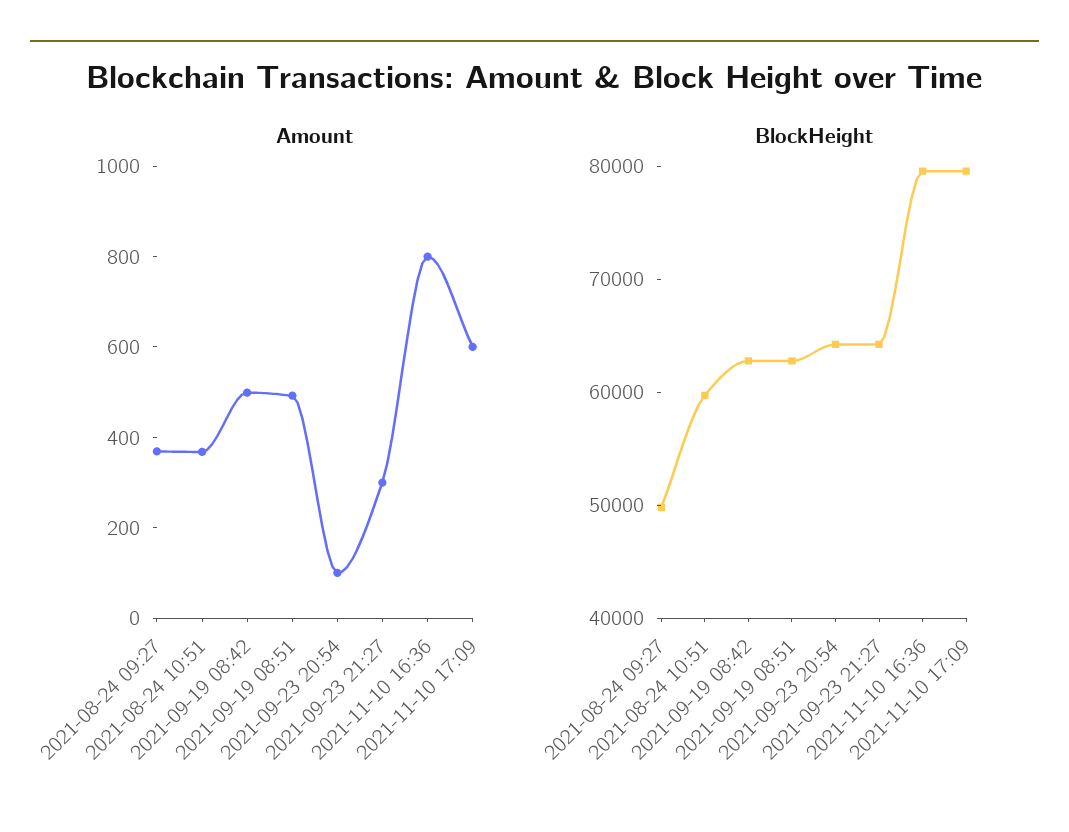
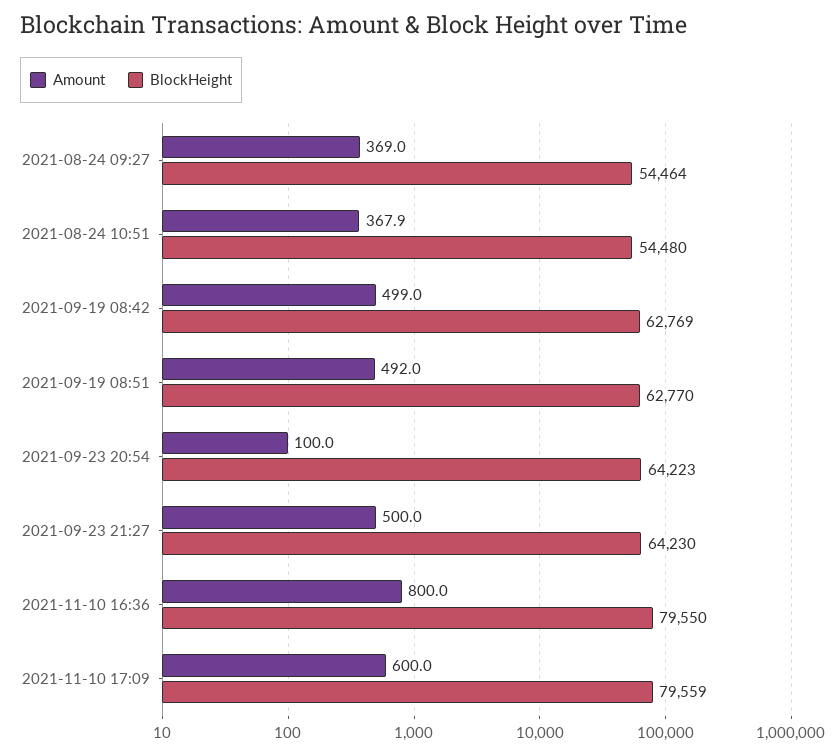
Amount, 2021-09-23 21:27: 300 -> 500
BlockHeight, 2021-08-24 09:27: 50000 -> 54464
BlockHeight, 2021-08-24 10:51: 60000 -> 54480

